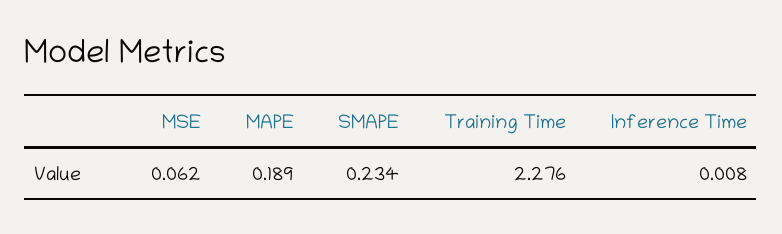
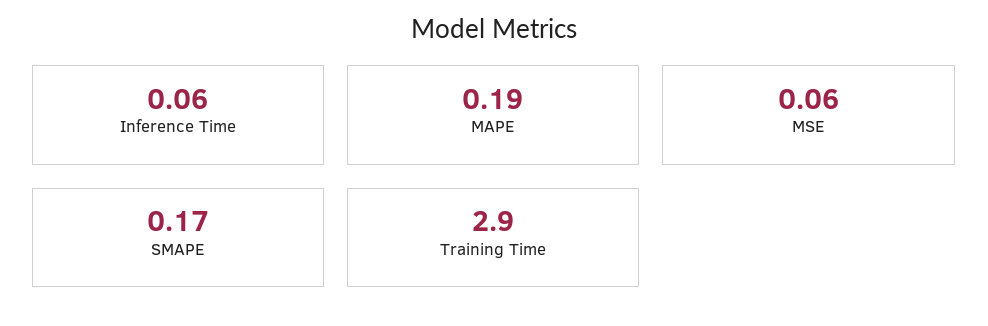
SMAPE: 0.234 -> 0.17
Training Time: 2.276 -> 2.9
Inference Time: 0.008 -> 0.06

